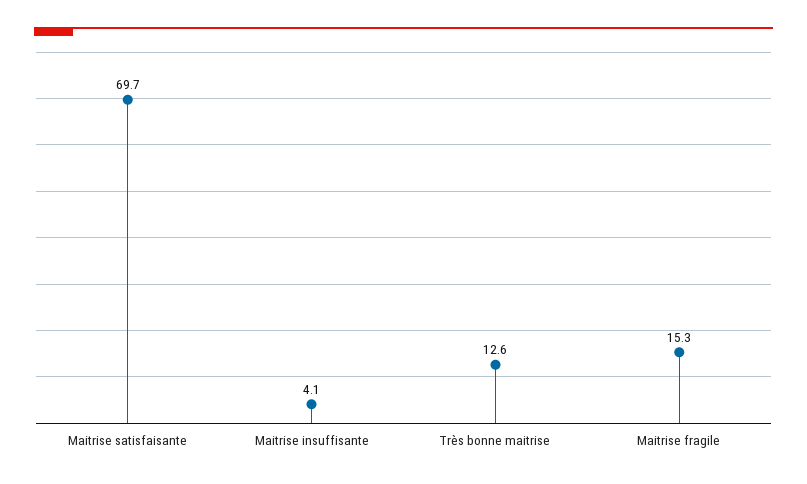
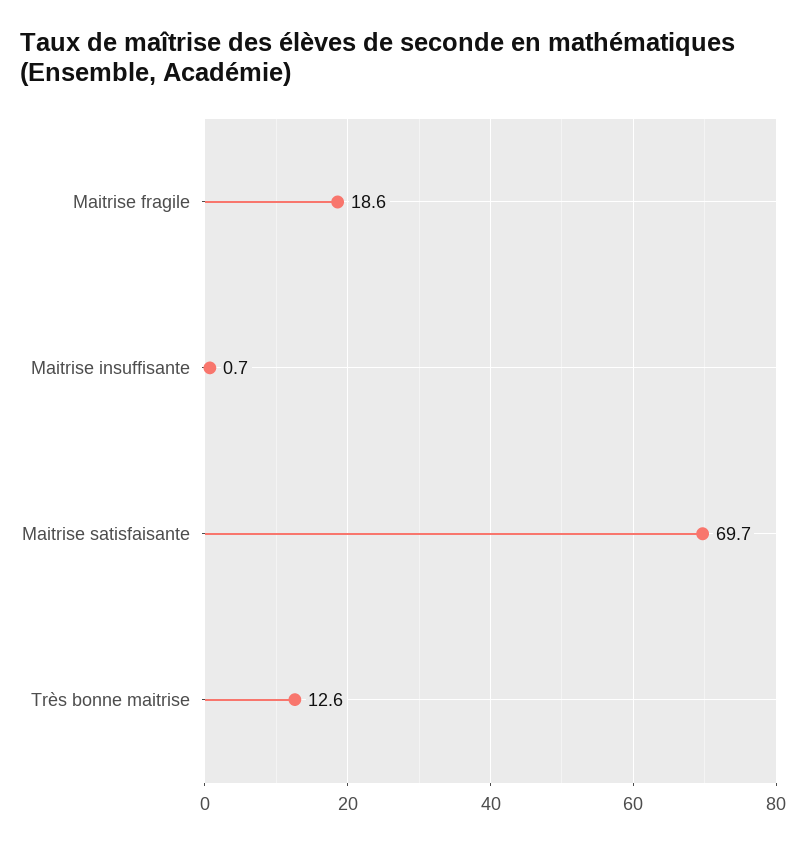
Maitrise insuffisante: 4.1 -> 0.7
Maitrise fragile: 15.3 -> 18.6

